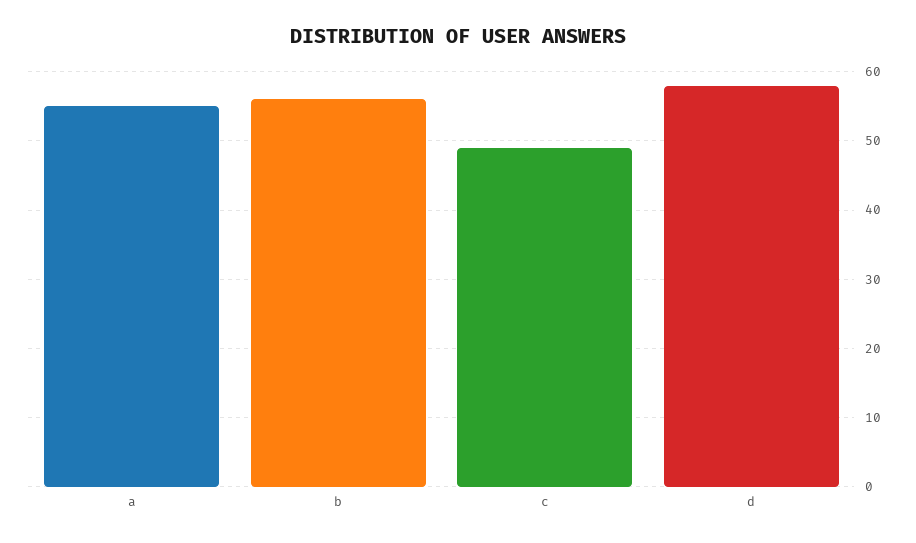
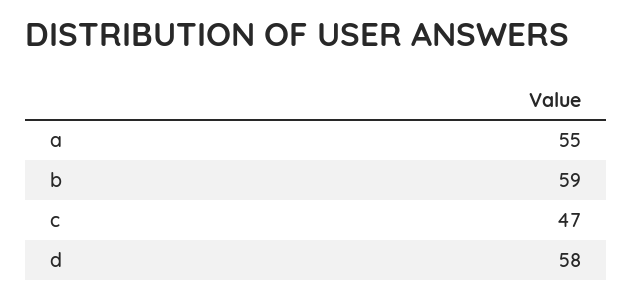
b: 56 -> 59
c: 49 -> 47

